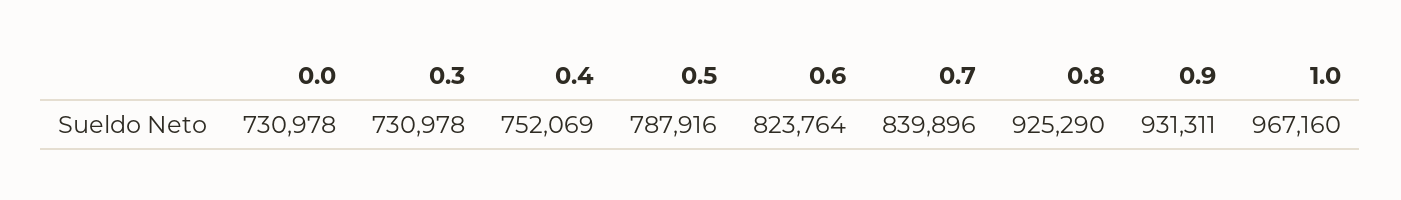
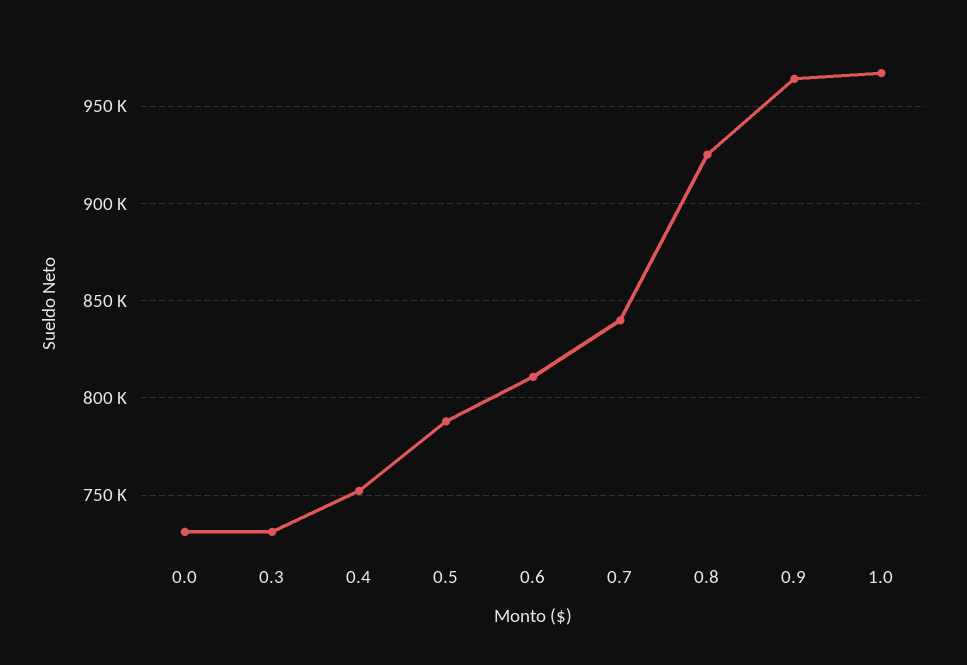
0.6: 823764 -> 810000
0.9: 931311 -> 965000

